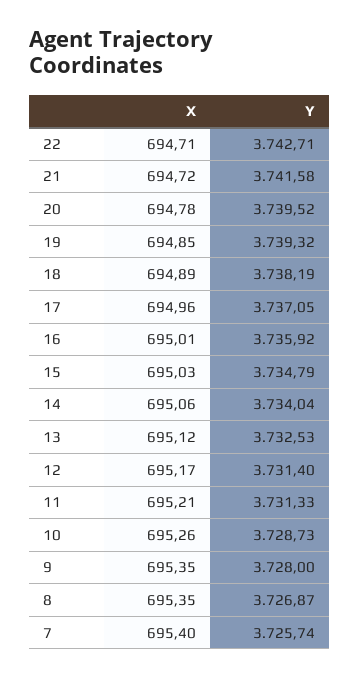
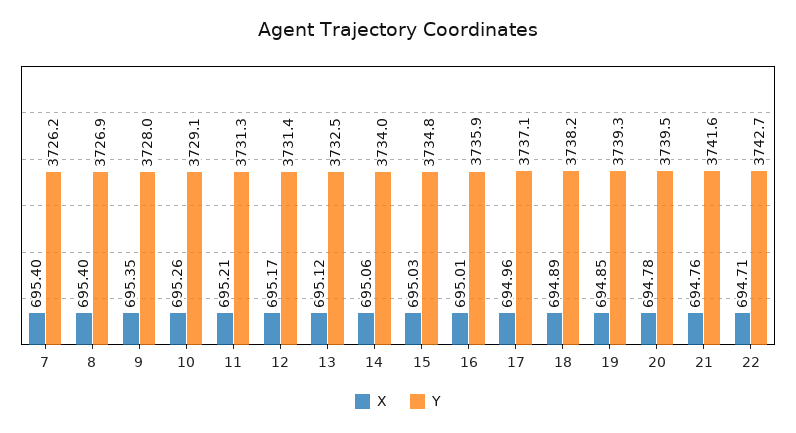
X, 21: 694.72 -> 694.76
Y, 10: 3728.73 -> 3729.1
X, 8: 695.35 -> 695.4
Y, 7: 3725.74 -> 3726.2

